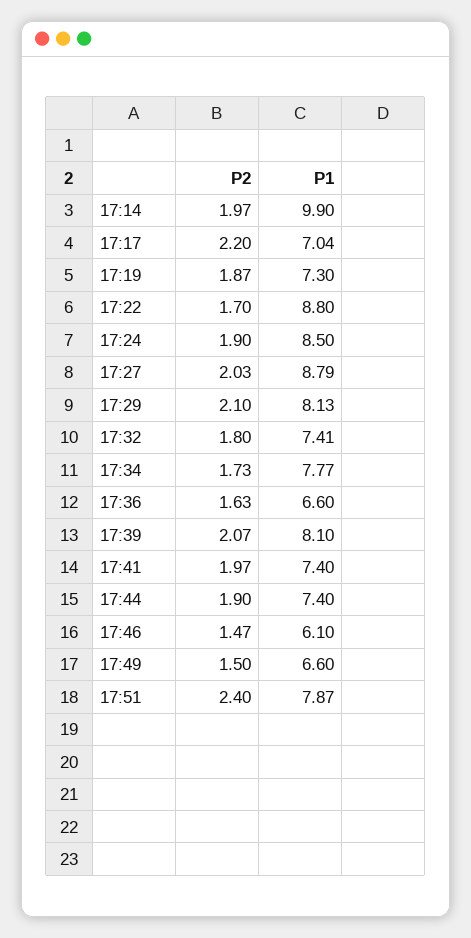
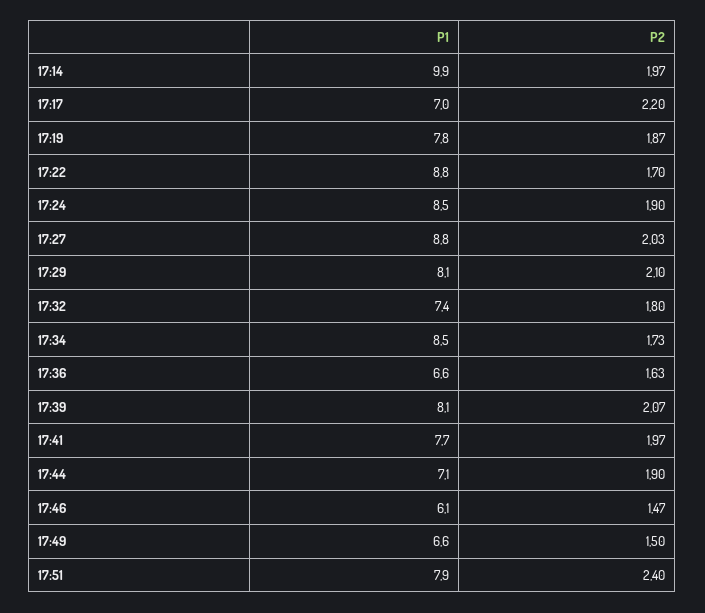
P1, 17:19: 7.3 -> 7.8
P1, 17:34: 7.77 -> 8.5
P1, 17:41: 7.4 -> 7.7
P1, 17:44: 7.4 -> 7.1

